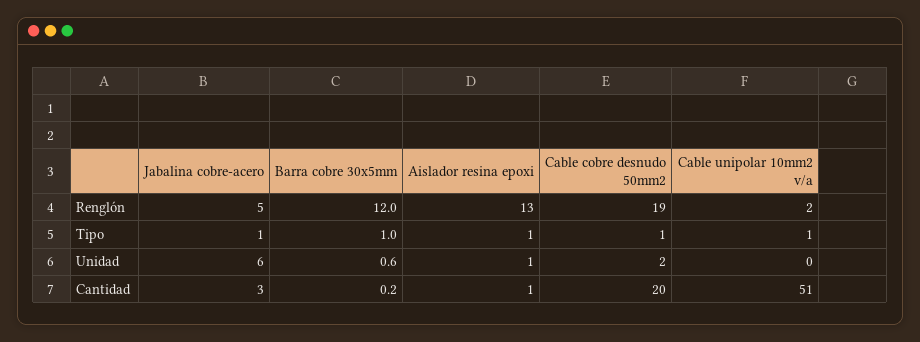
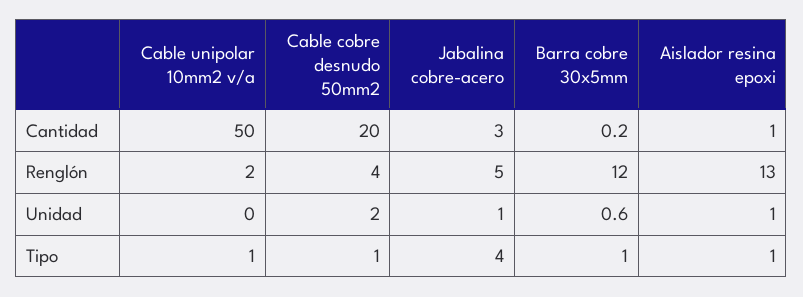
Cable cobre desnudo 50mm2, Renglón: 19 -> 4
Jabalina cobre-acero, Tipo: 1 -> 4
Jabalina cobre-acero, Unidad: 6 -> 1
Cable unipolar 10mm2 v/a, Cantidad: 51 -> 50

